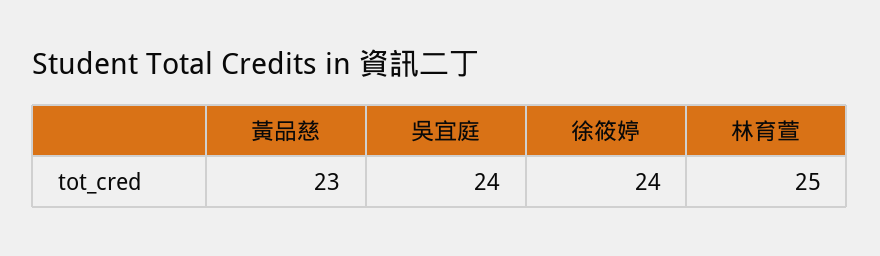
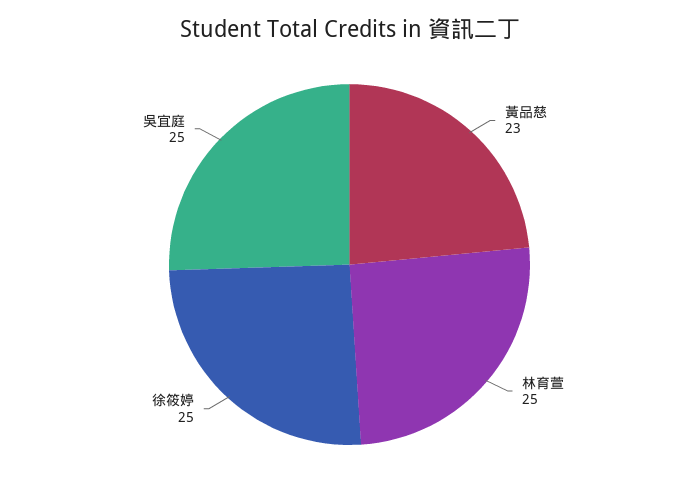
吳宜庭: 24 -> 25
徐筱婷: 24 -> 25

